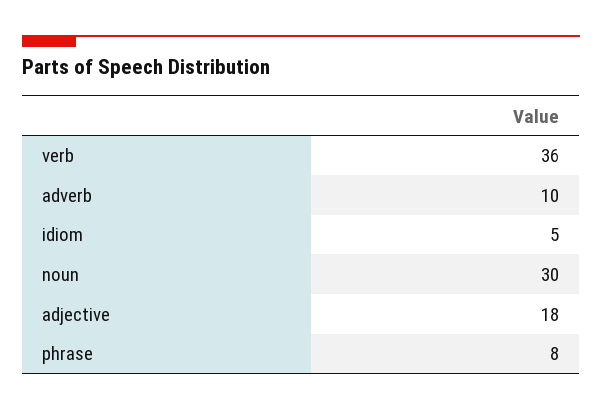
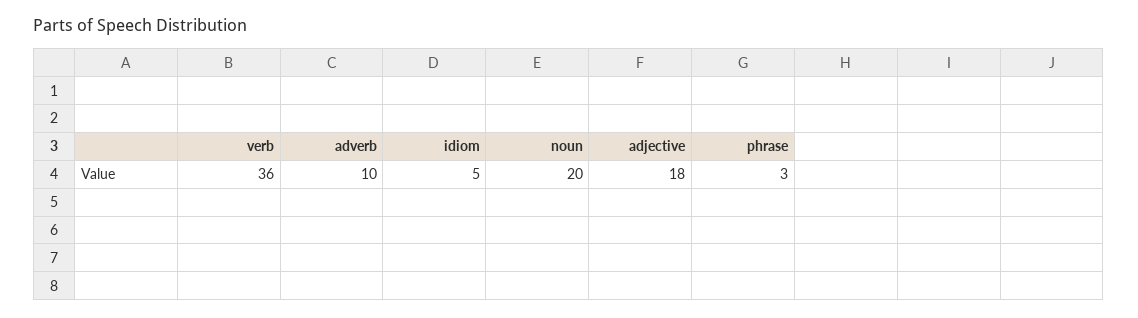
noun: 30 -> 20
phrase: 8 -> 3

